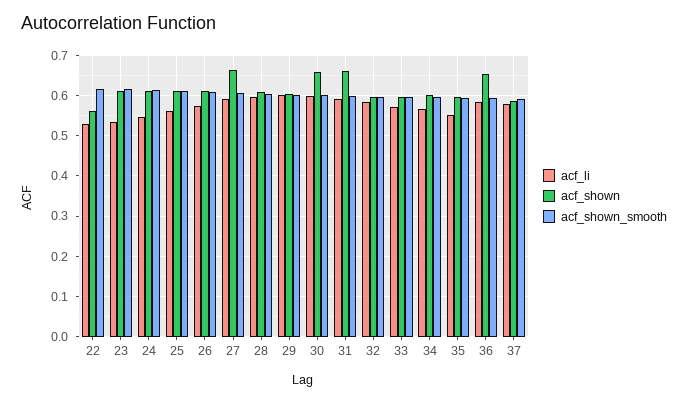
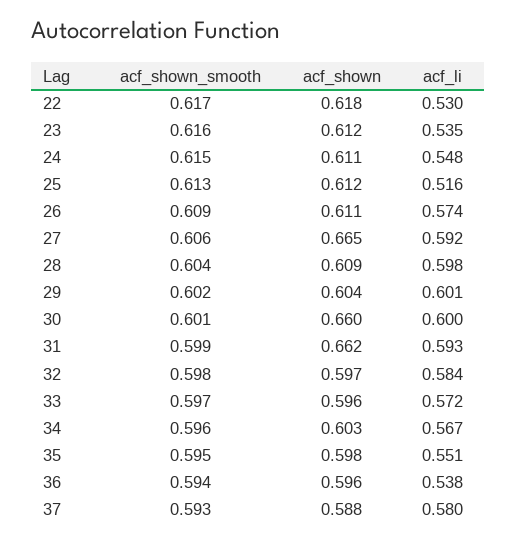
acf_shown, 22: 0.56 -> 0.618
acf_li, 25: 0.56 -> 0.516
acf_li, 36: 0.58 -> 0.538
acf_shown, 36: 0.66 -> 0.596

